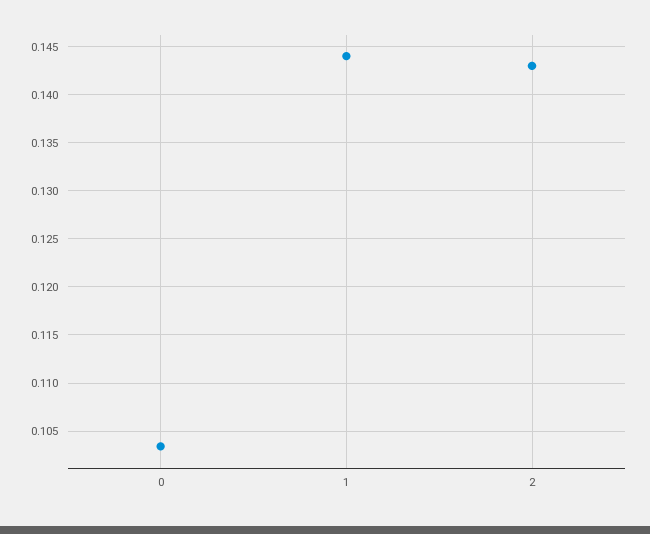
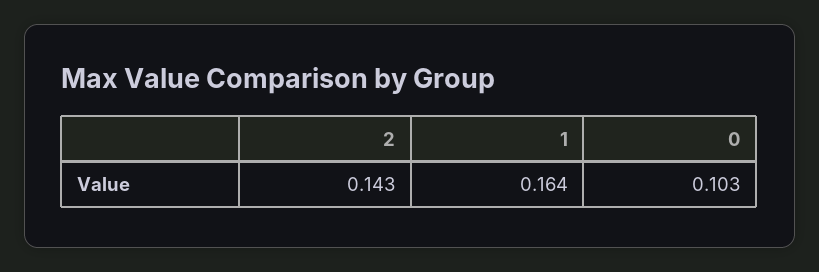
1: 0.144 -> 0.164

